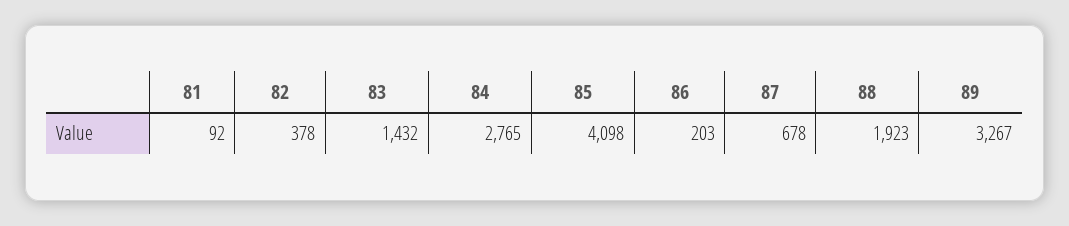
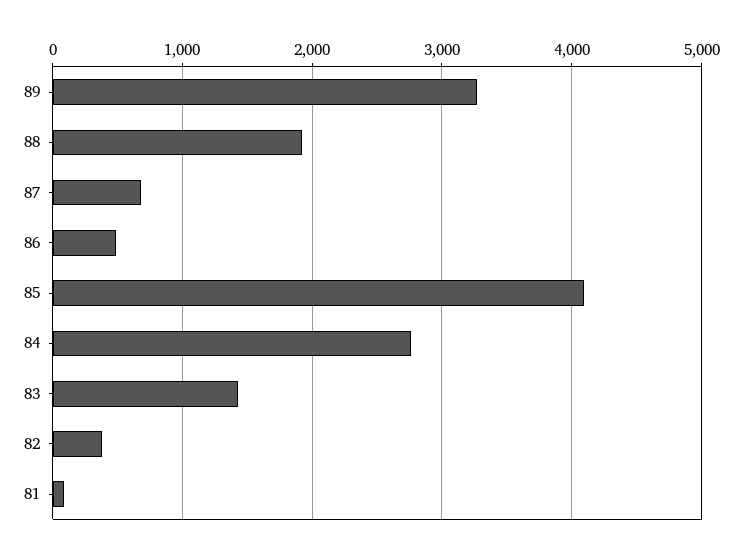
86: 203 -> 500

